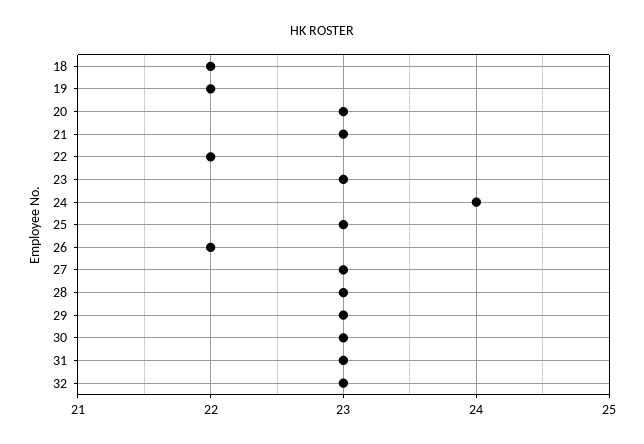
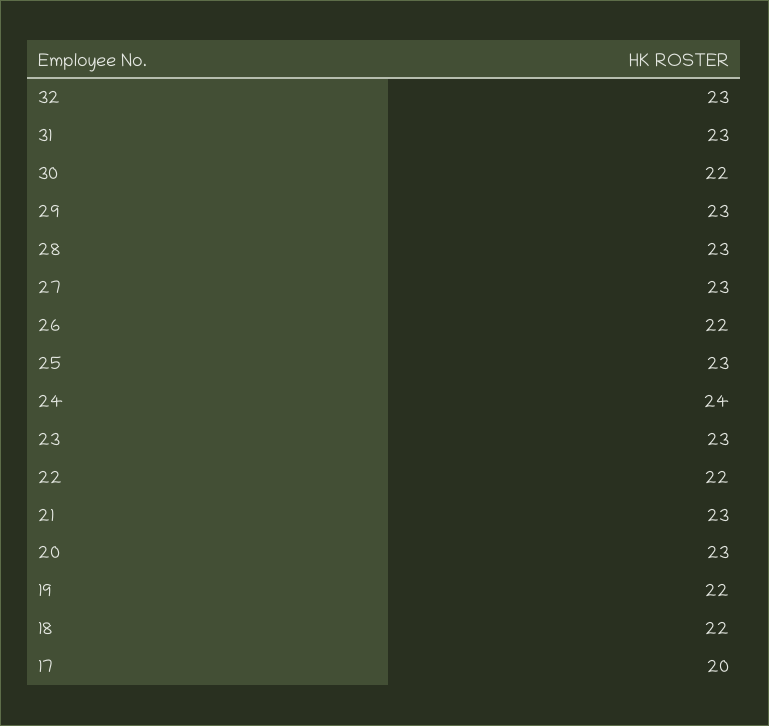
30: 23 -> 22
17: none -> 20

